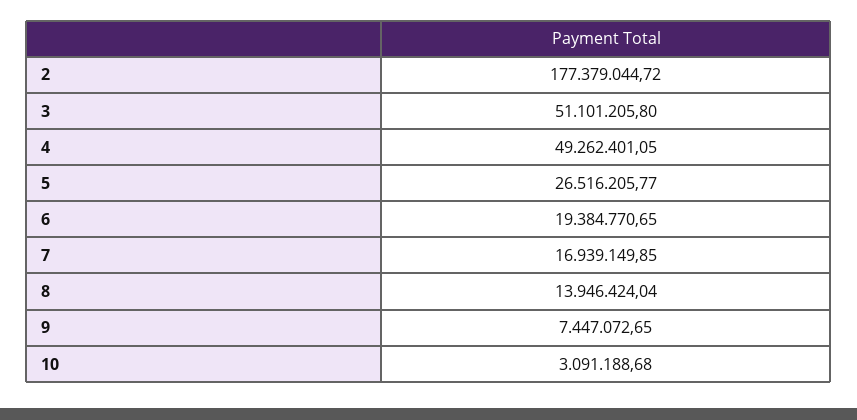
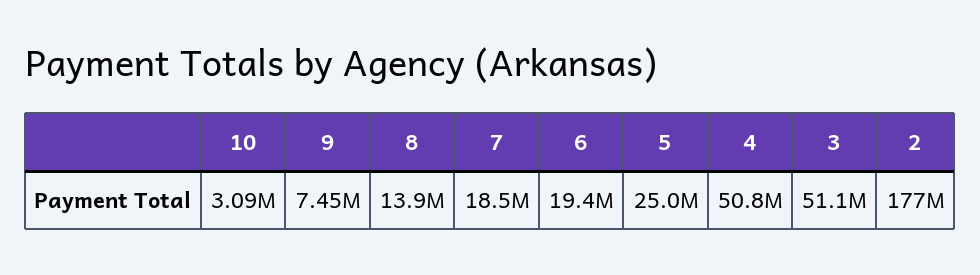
4: 49262401.05 -> 50800000
5: 26516205.77 -> 25000000
7: 16939149.85 -> 18500000

